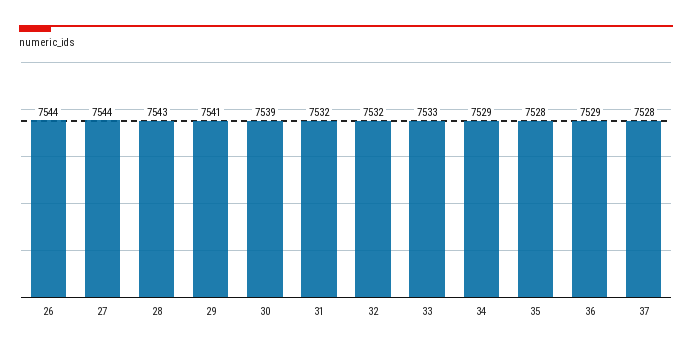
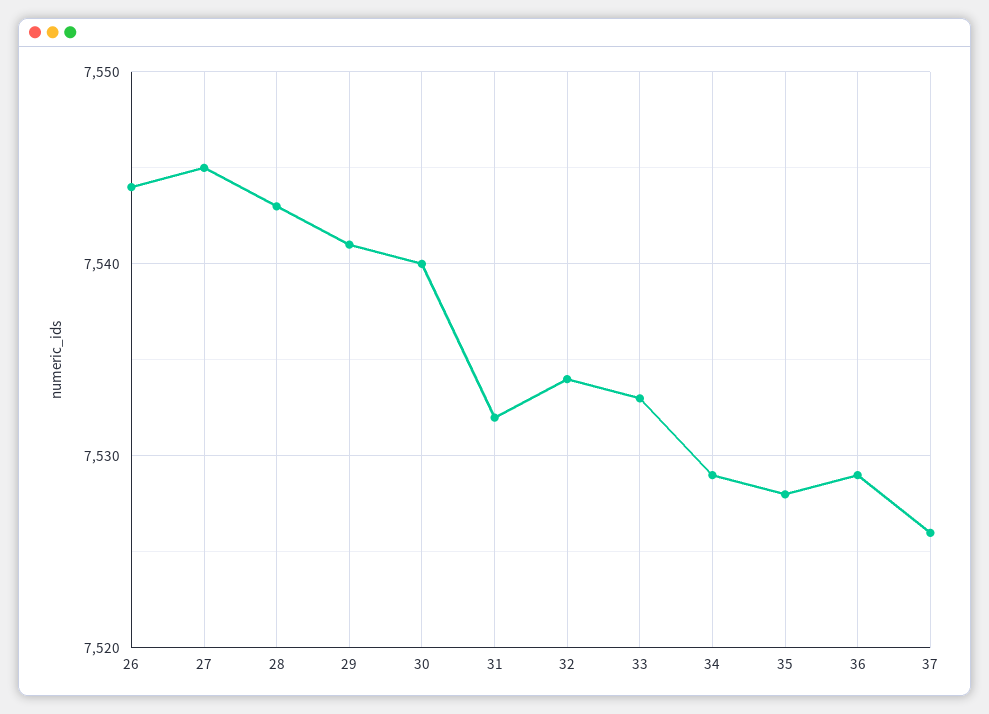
27: 7544 -> 7545
30: 7539 -> 7540
32: 7532 -> 7534
37: 7528 -> 7526

